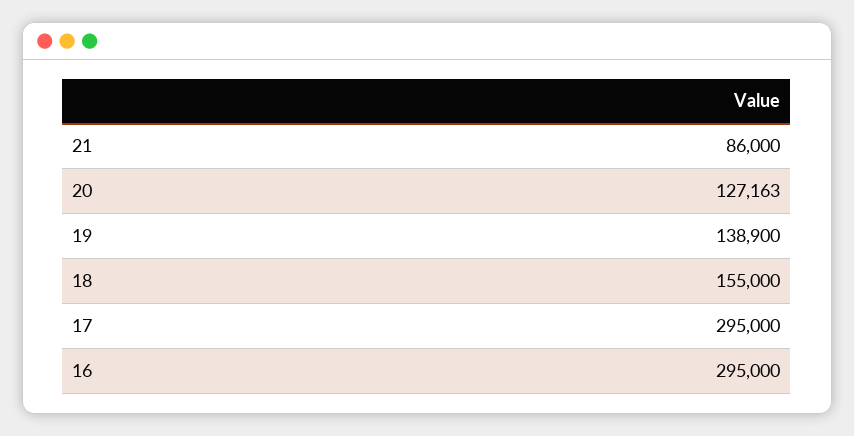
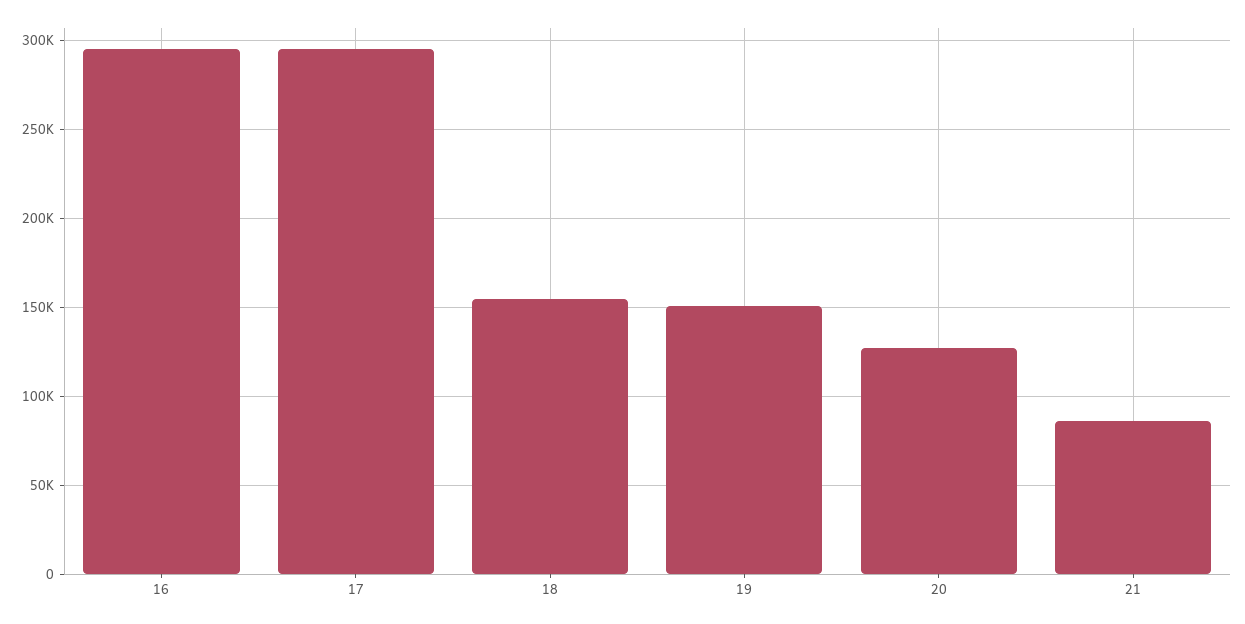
19: 138900 -> 150000

